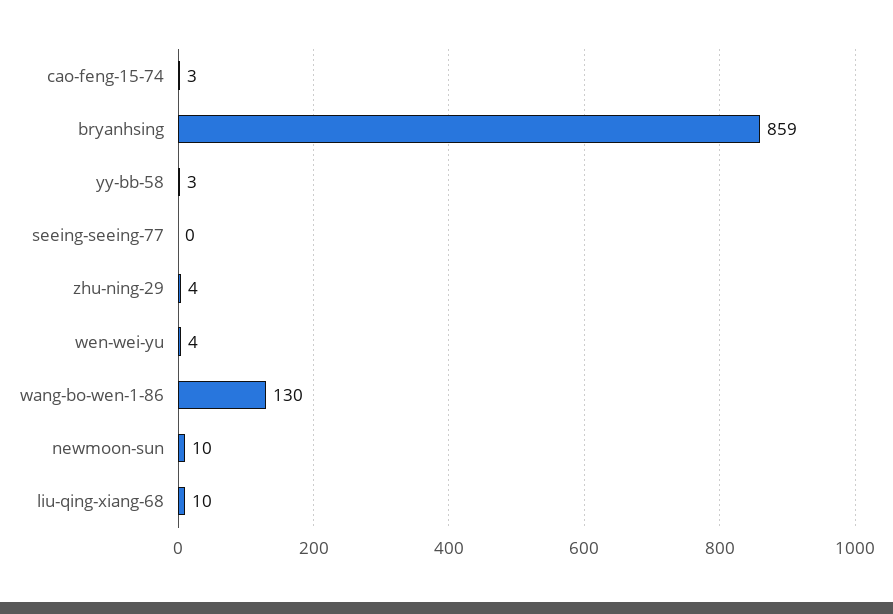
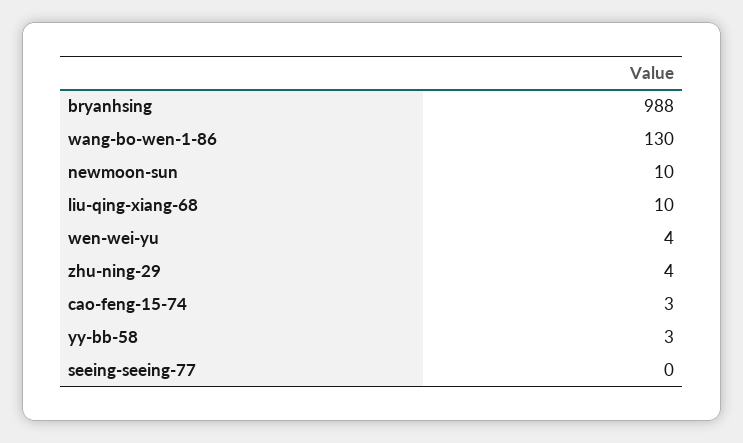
bryanhsing: 859 -> 988

